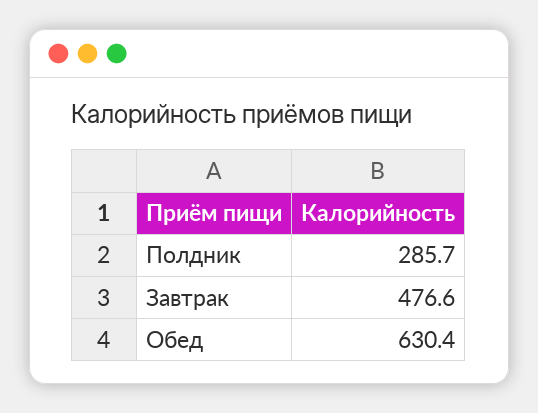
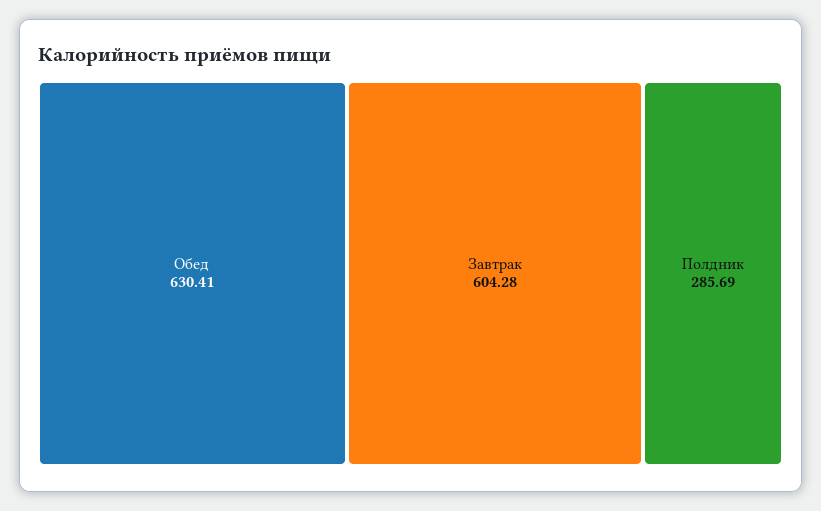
Завтрак: 476.6 -> 604.28

